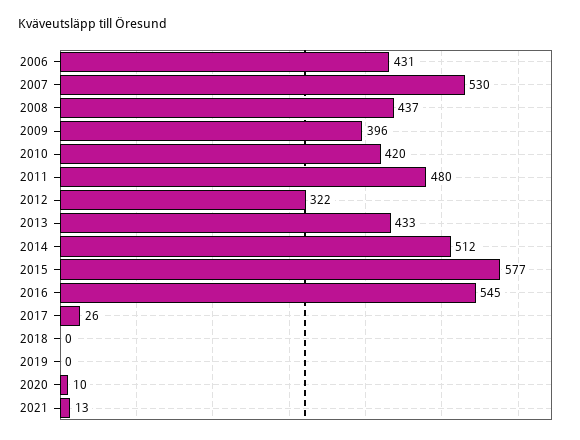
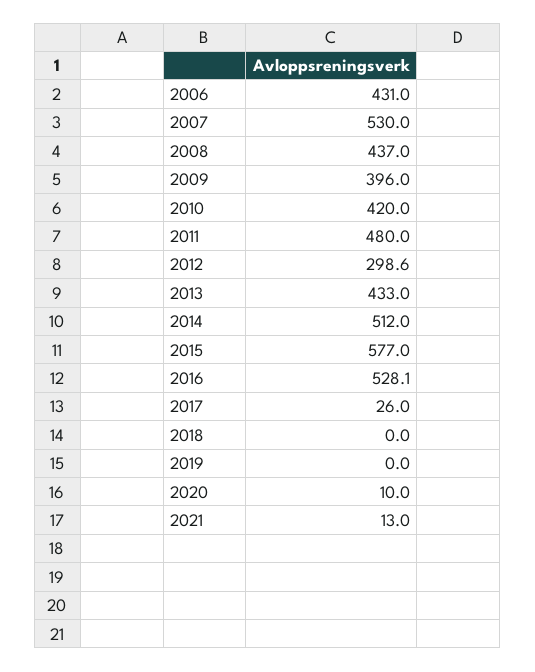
2012: 322 -> 298.6
2016: 545 -> 528.1

